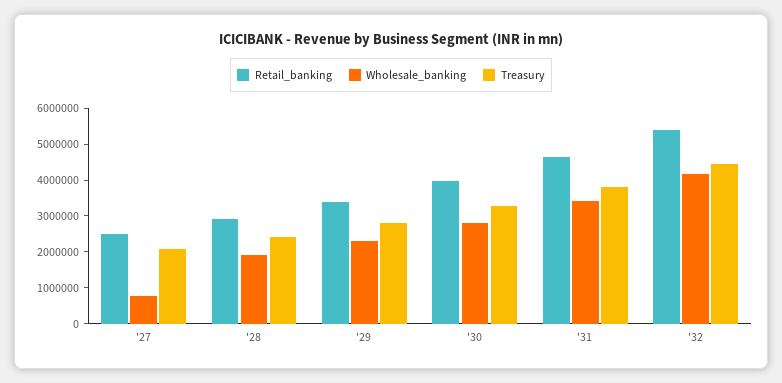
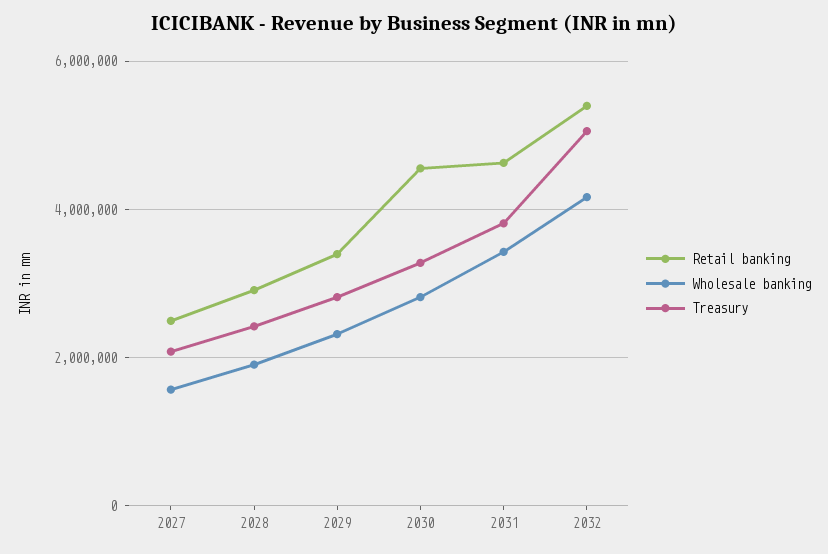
Wholesale_banking, '27: 750000 -> 1600000
Retail_banking, '30: 4000000 -> 4600000
Treasury, '32: 4500000 -> 5000000

